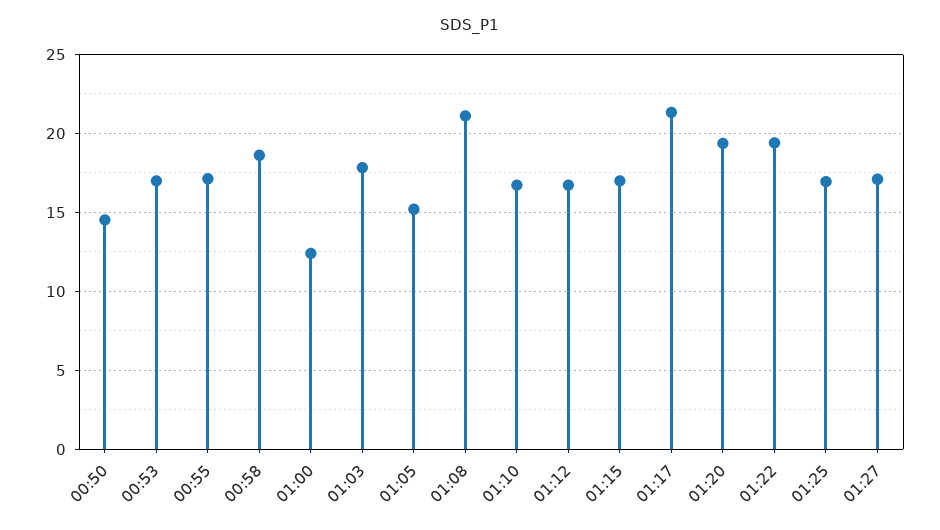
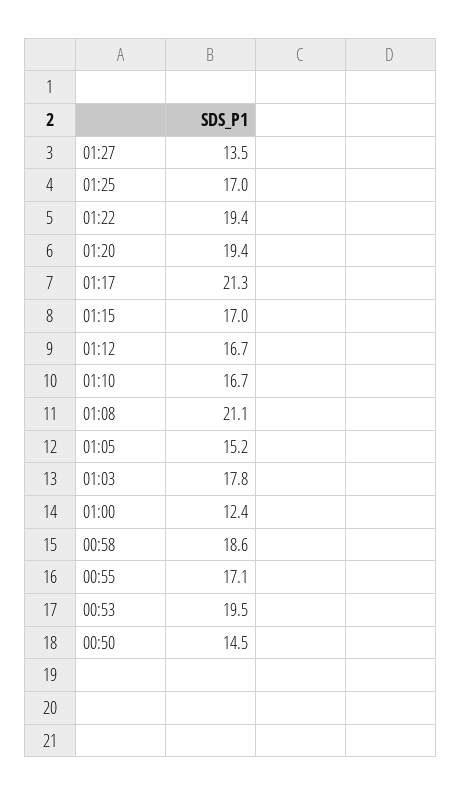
00:53: 17 -> 19.5
01:27: 17 -> 13.5

